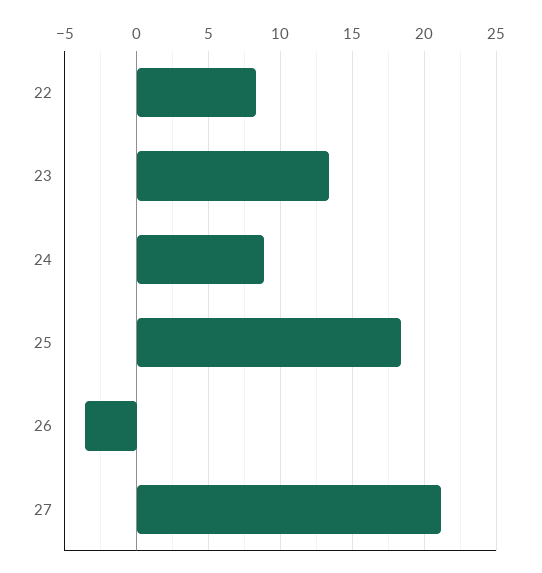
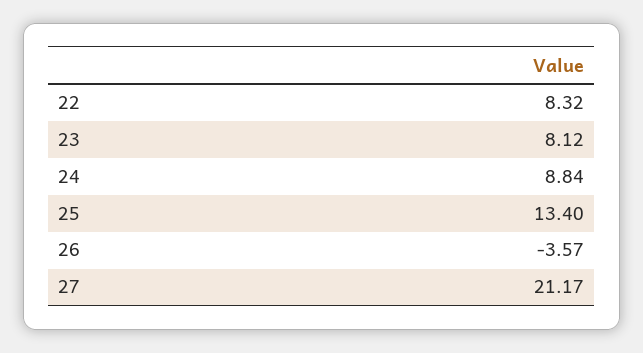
23: 13.5 -> 8.12
25: 18.5 -> 13.4

